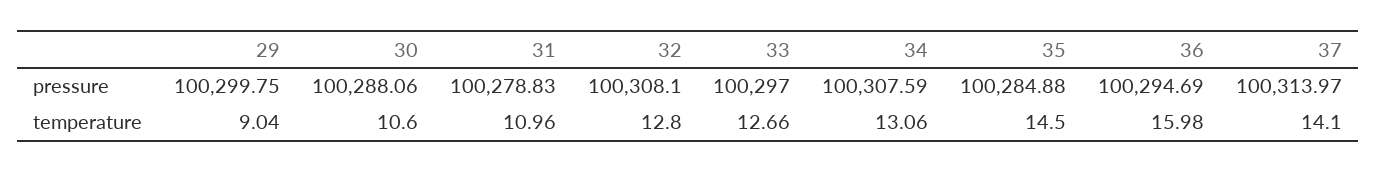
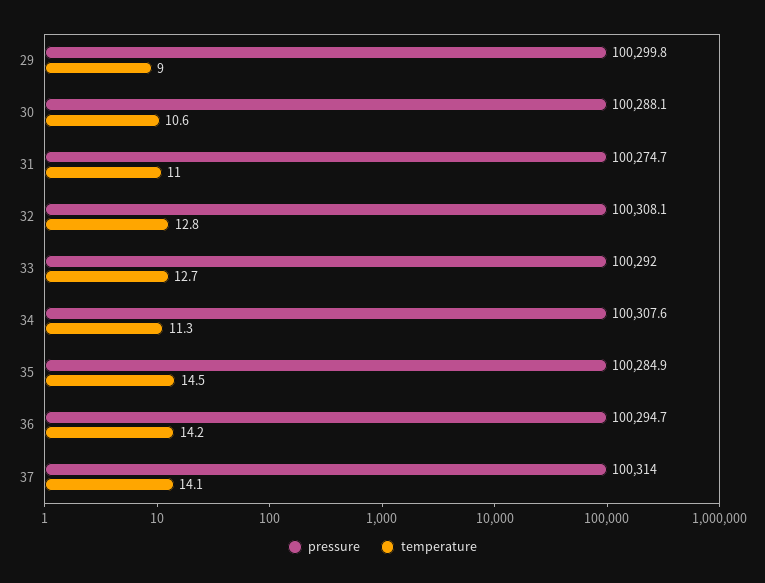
pressure, 31: 100278.83 -> 100274.7
pressure, 33: 100297 -> 100292
temperature, 34: 13.06 -> 11.3
temperature, 36: 15.98 -> 14.2

